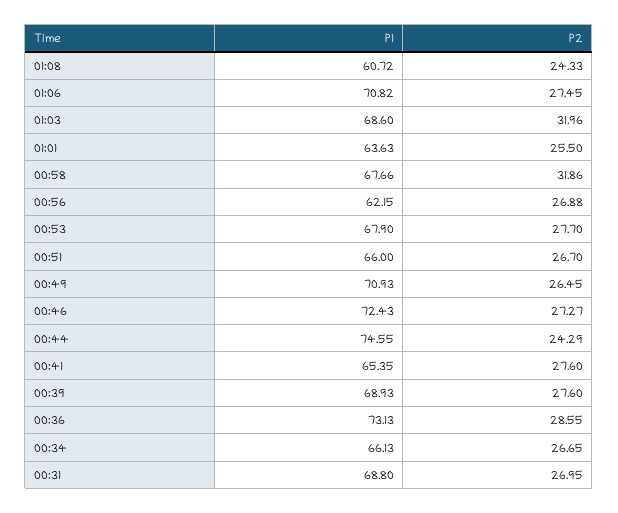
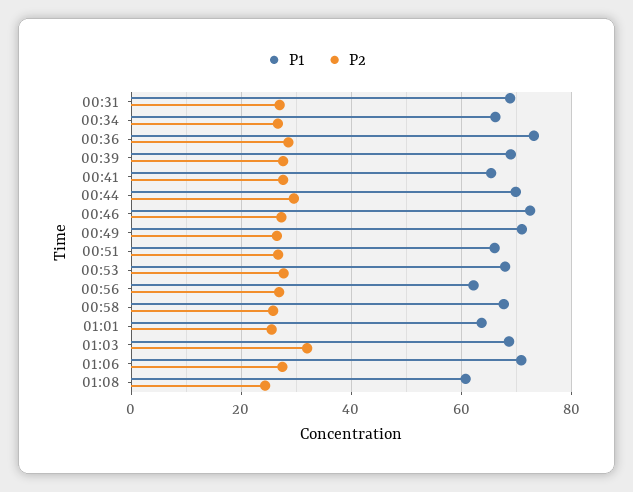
P2, 00:58: 31.86 -> 26
P1, 00:44: 74.55 -> 70
P2, 00:44: 24.29 -> 30

